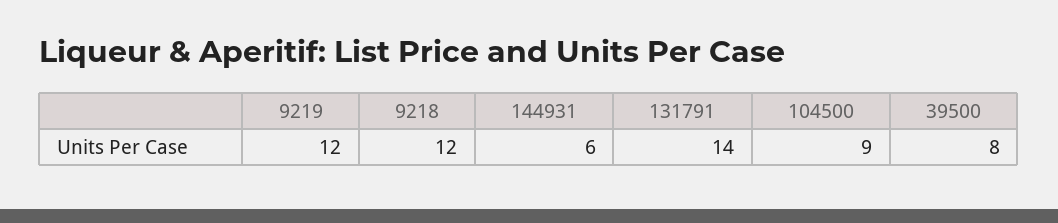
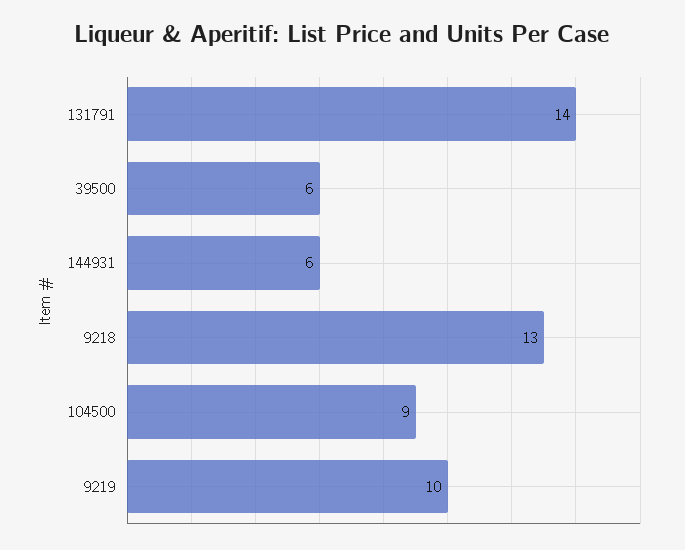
9219: 12 -> 10
9218: 12 -> 13
39500: 8 -> 6

